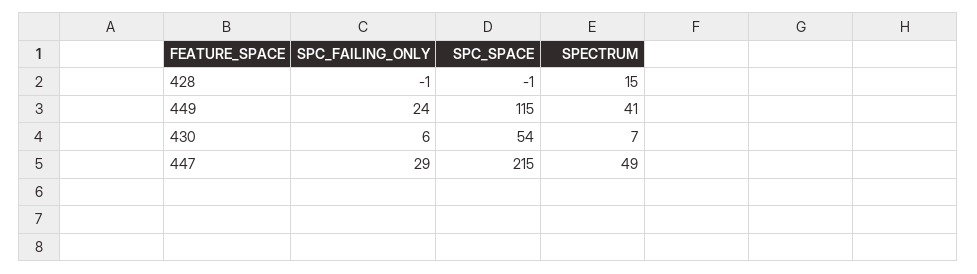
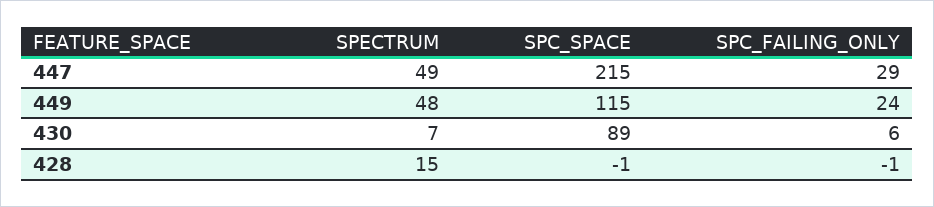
SPECTRUM, 449: 41 -> 48
SPC_SPACE, 430: 54 -> 89

